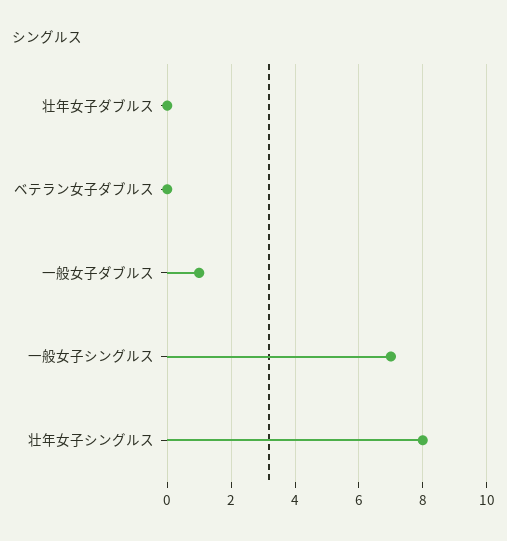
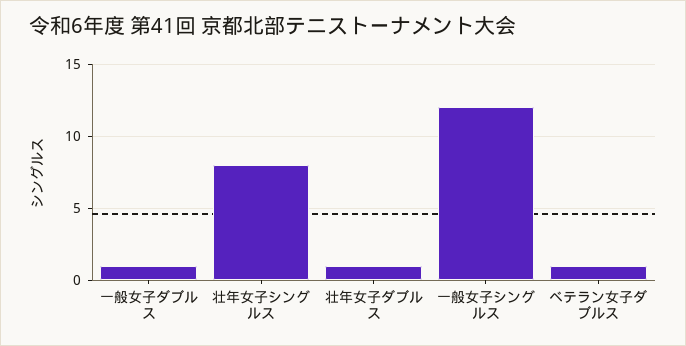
壮年女子ダブルス: 0 -> 1
ベテラン女子ダブルス: 0 -> 1
一般女子シングルス: 7 -> 12

